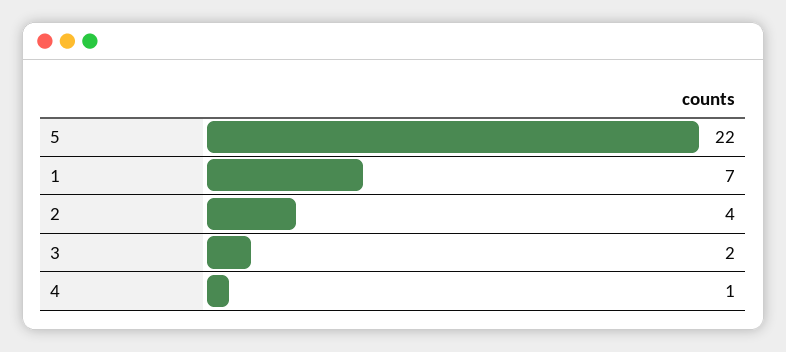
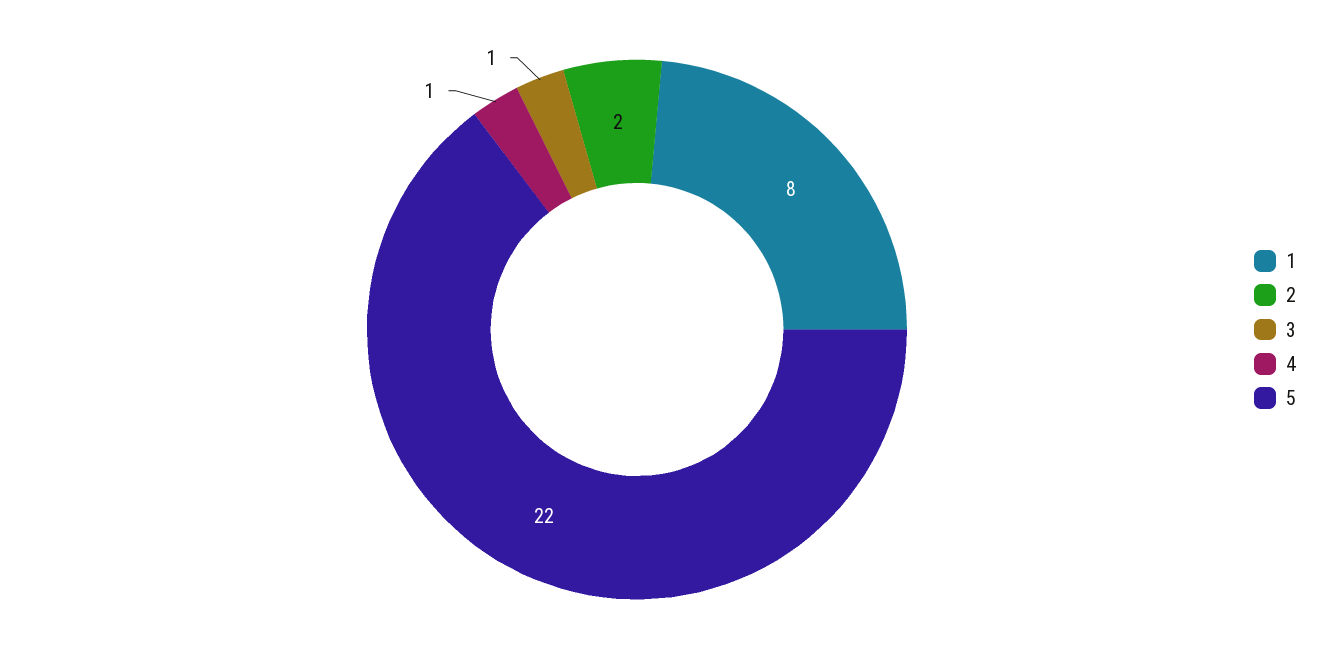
1: 7 -> 8
2: 4 -> 2
3: 2 -> 1

